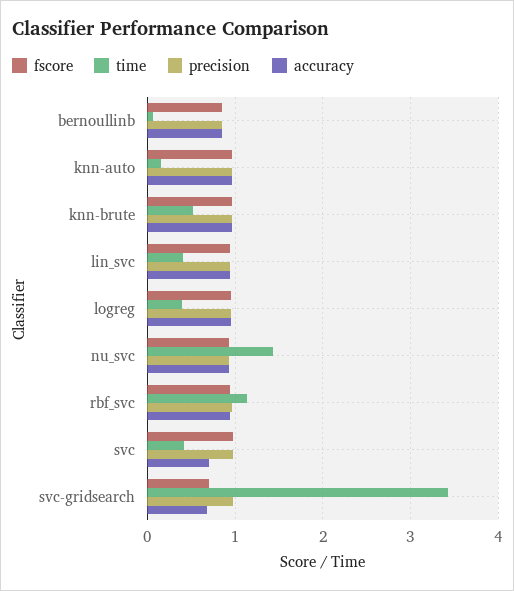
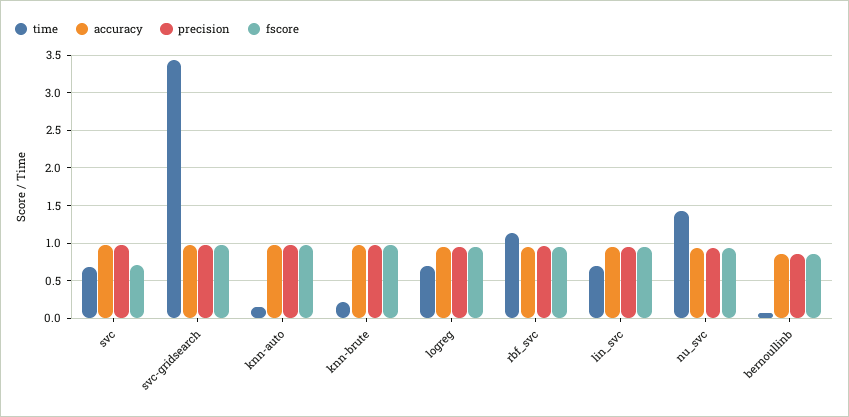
time, knn-brute: 0.5 -> 0.2
time, lin_svc: 0.4 -> 0.7
time, logreg: 0.4 -> 0.7
fscore, svc: 1 -> 0.7
time, svc: 0.4 -> 0.7
accuracy, svc: 0.7 -> 1
fscore, svc-gridsearch: 0.7 -> 1
accuracy, svc-gridsearch: 0.7 -> 1

